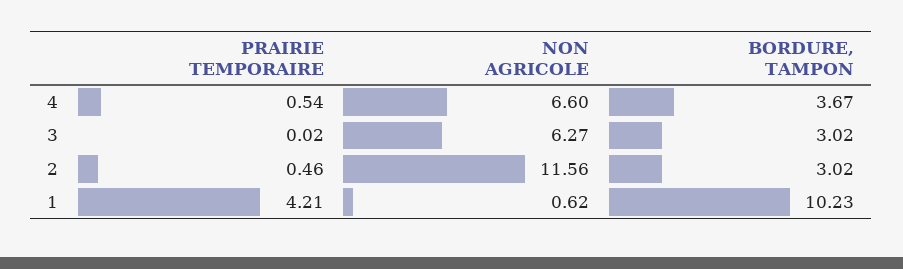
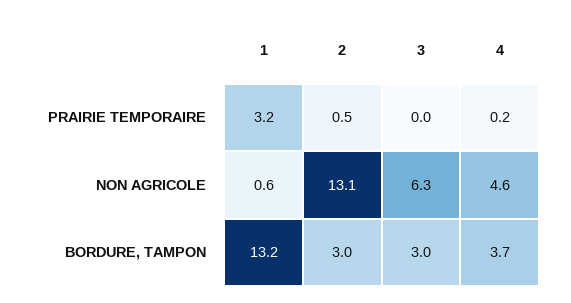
PRAIRIE TEMPORAIRE, 4: 0.54 -> 0.2
NON AGRICOLE, 4: 6.6 -> 4.6
NON AGRICOLE, 2: 11.56 -> 13.1
PRAIRIE TEMPORAIRE, 1: 4.21 -> 3.2
BORDURE, TAMPON, 1: 10.23 -> 13.2

